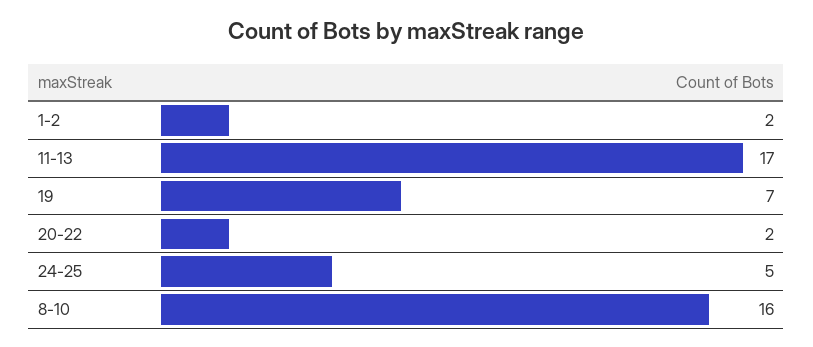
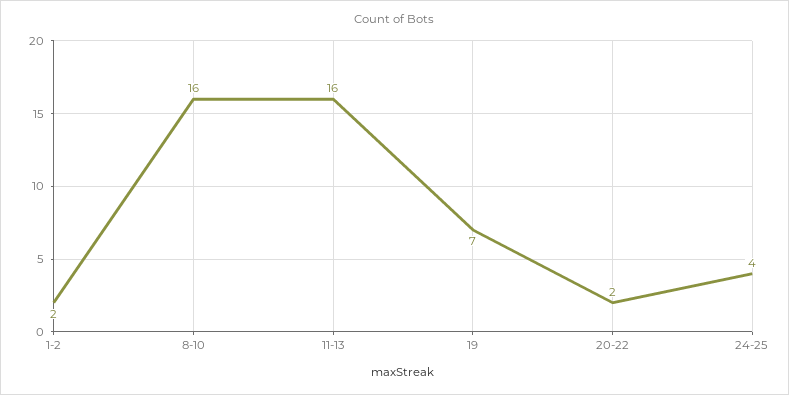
11-13: 17 -> 16
24-25: 5 -> 4

